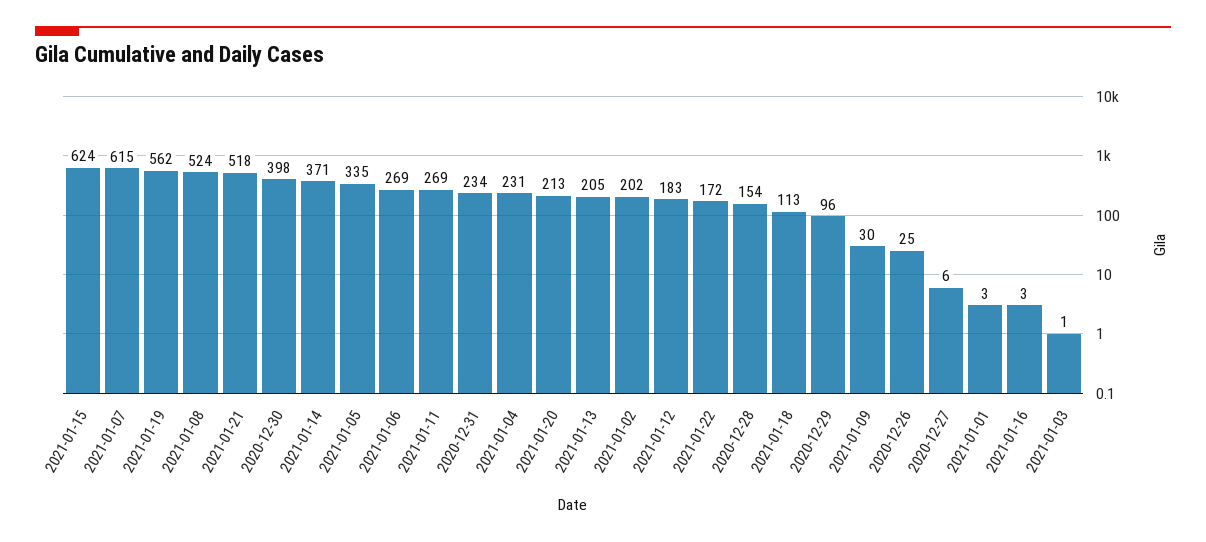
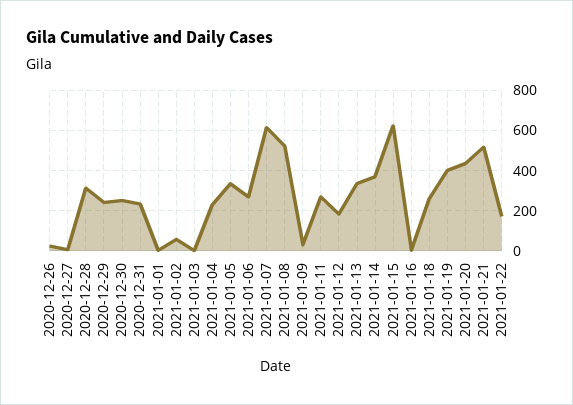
2021-01-19: 562 -> 400
2020-12-30: 398 -> 250
2021-01-20: 213 -> 450
2021-01-13: 205 -> 350
2021-01-02: 202 -> 50
2020-12-28: 154 -> 300
2021-01-18: 113 -> 250
2020-12-29: 96 -> 250

